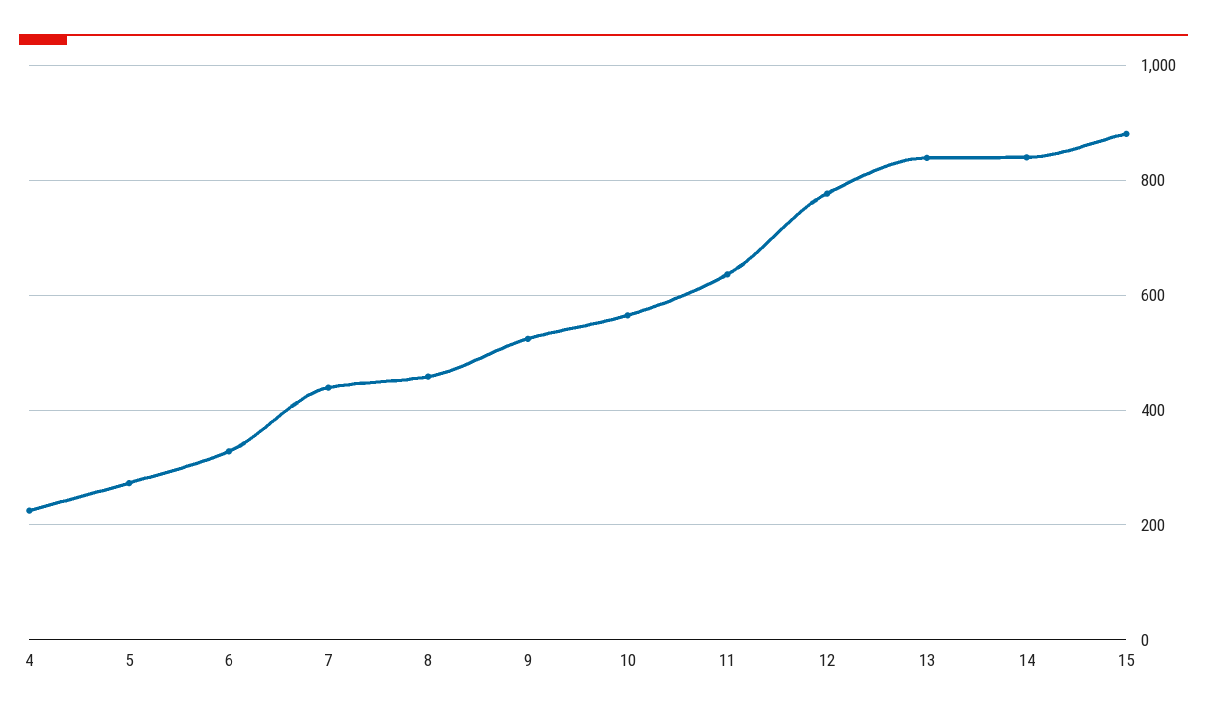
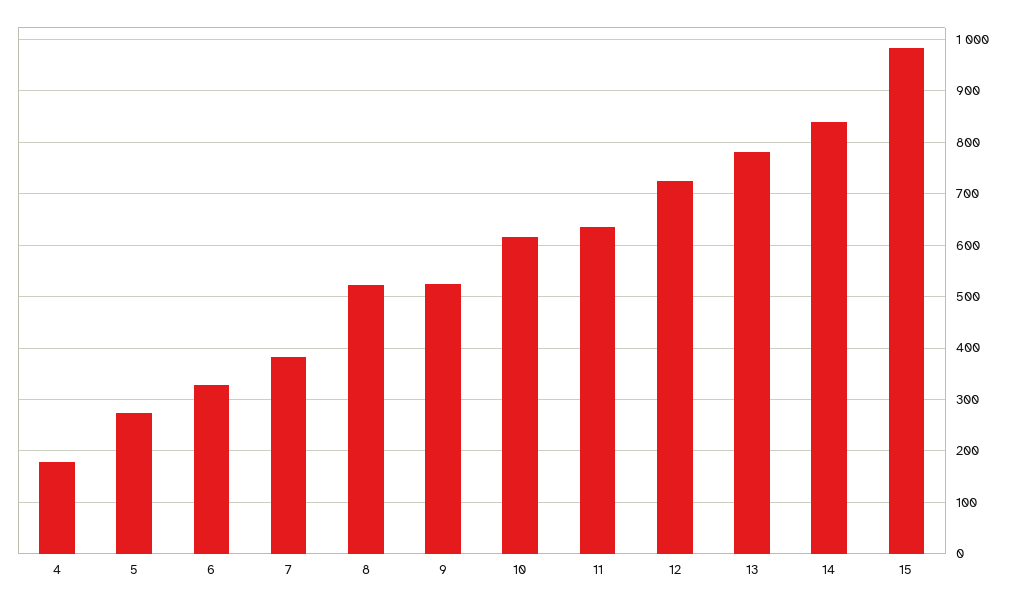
4: 220 -> 180
7: 440 -> 380
8: 460 -> 520
10: 560 -> 620
12: 780 -> 720
13: 840 -> 780
15: 880 -> 980

